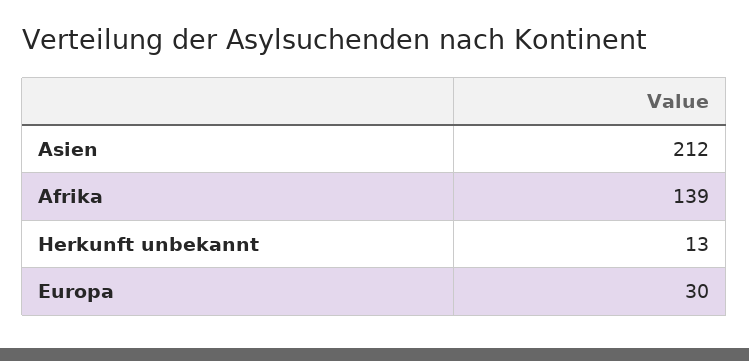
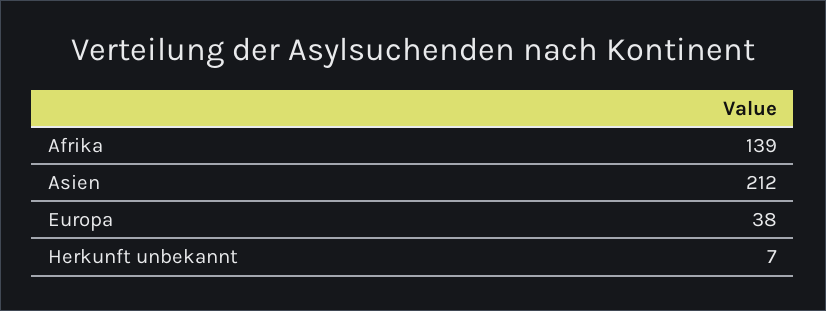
Herkunft unbekannt: 13 -> 7
Europa: 30 -> 38

